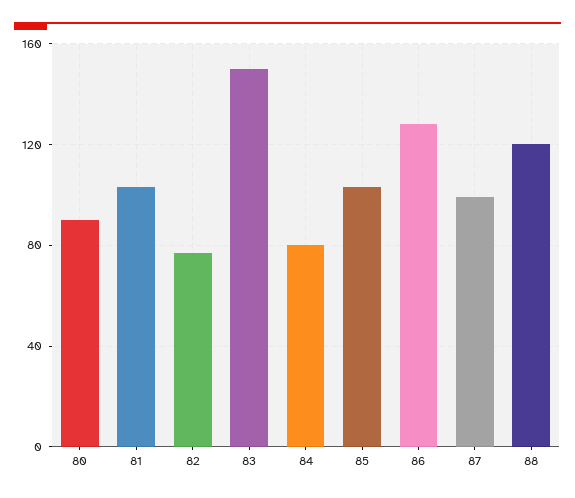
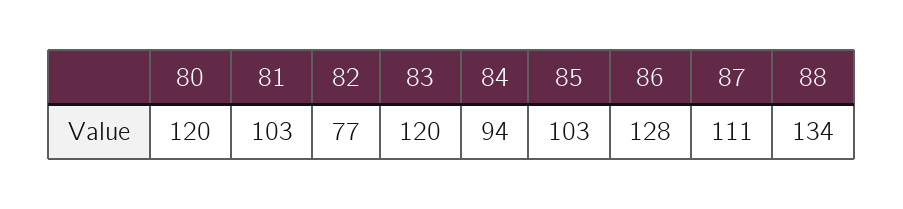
80: 90 -> 120
83: 150 -> 120
84: 80 -> 94
87: 100 -> 111
88: 120 -> 134

